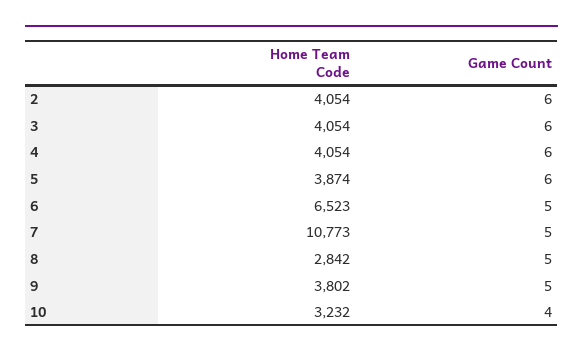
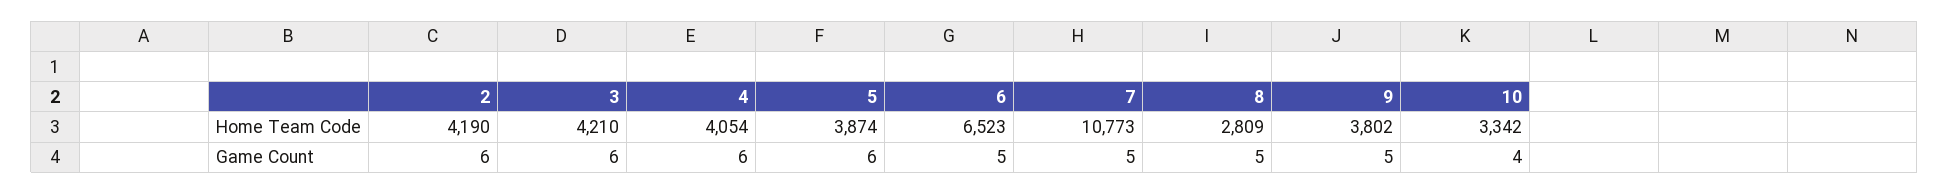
Home Team Code, 2: 4054 -> 4190
Home Team Code, 3: 4054 -> 4210
Home Team Code, 8: 2842 -> 2809
Home Team Code, 10: 3232 -> 3342

